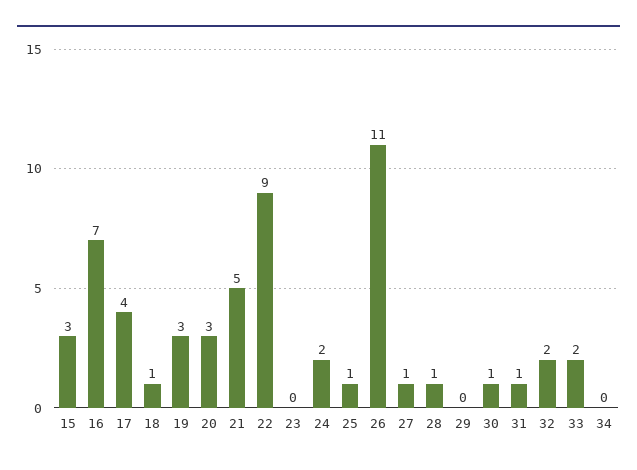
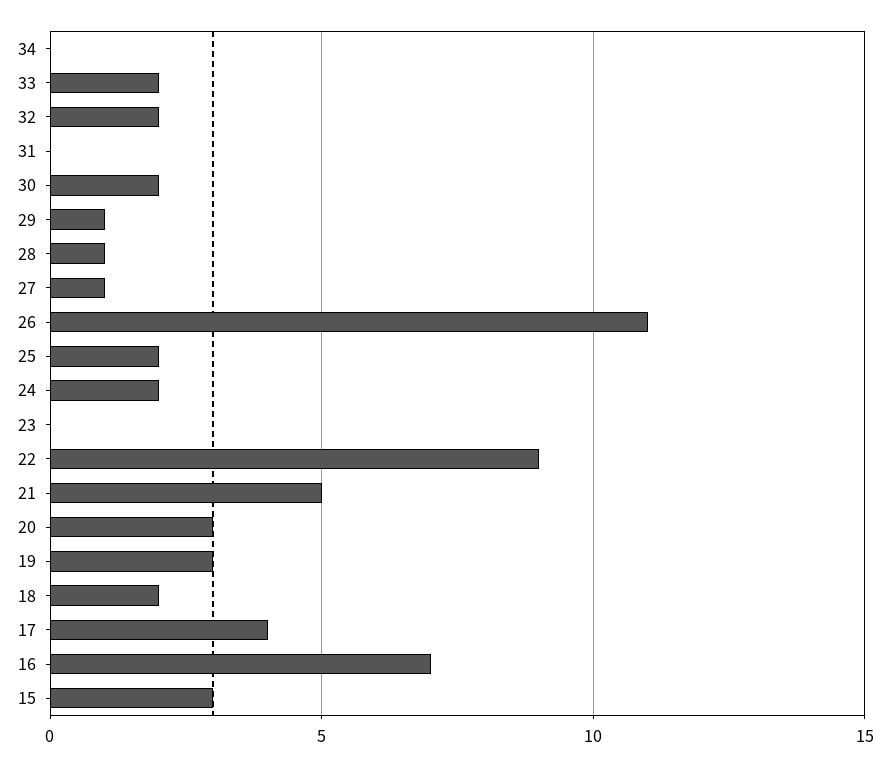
18: 1 -> 2
25: 1 -> 2
29: 0 -> 1
30: 1 -> 2
31: 1 -> 0

